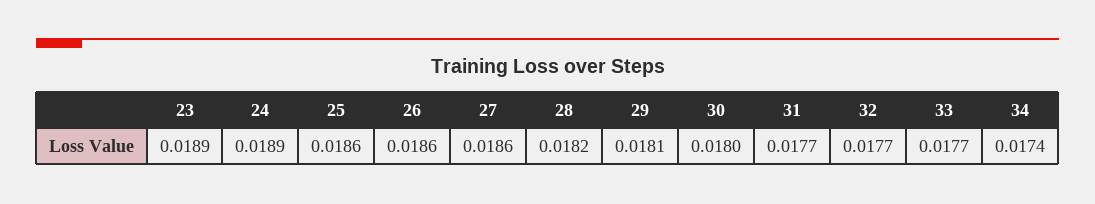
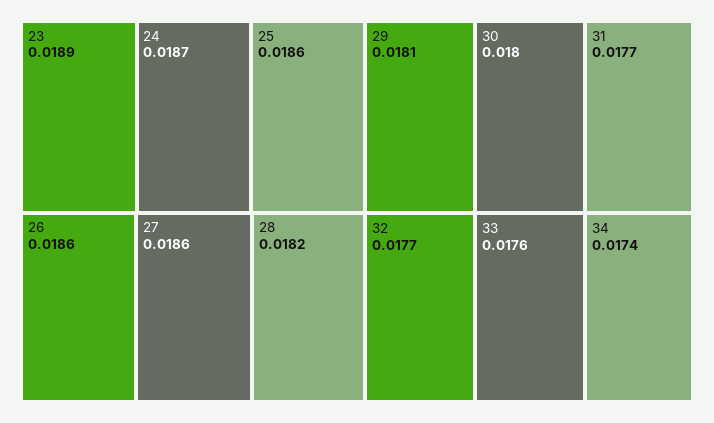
24: 0.0189 -> 0.0187
33: 0.0177 -> 0.0176

